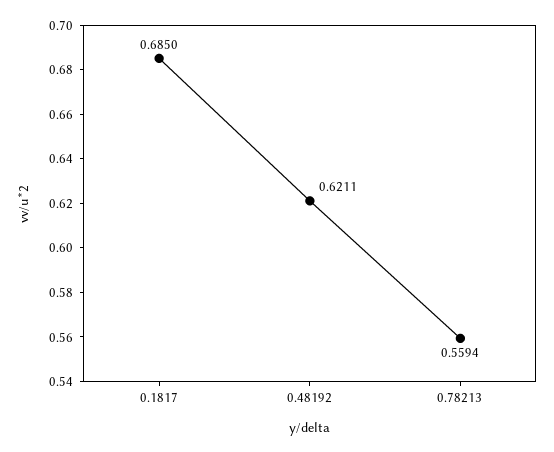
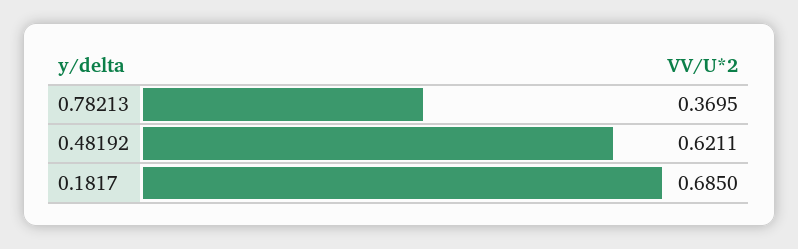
0.78213: 0.5594 -> 0.3695

